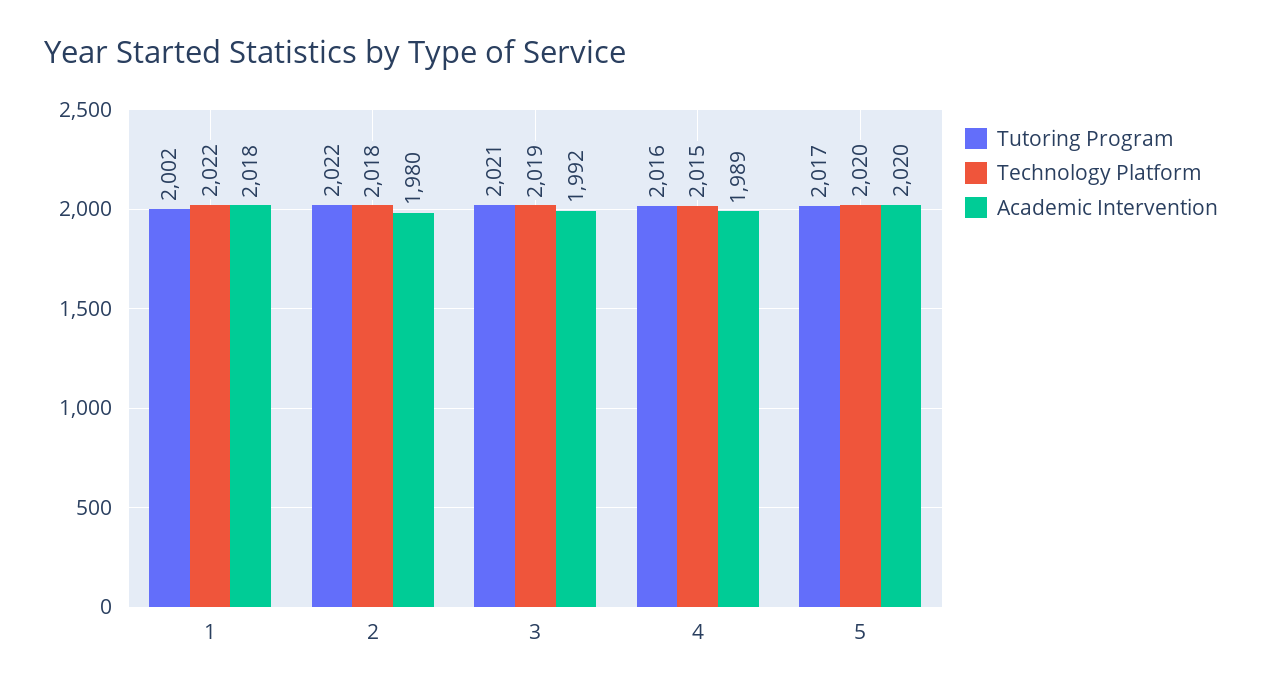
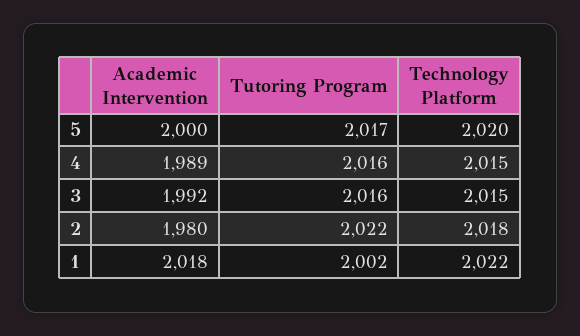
Tutoring Program, 3: 2021 -> 2016
Technology Platform, 3: 2019 -> 2015
Academic Intervention, 5: 2020 -> 2000

